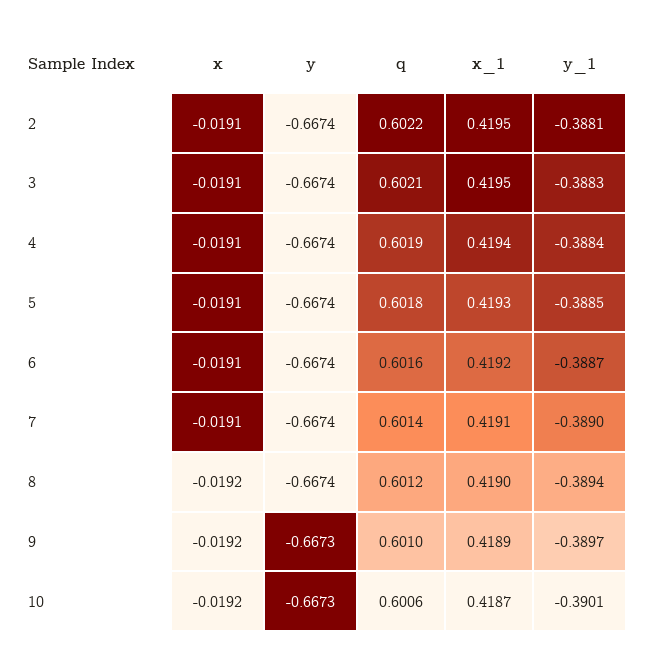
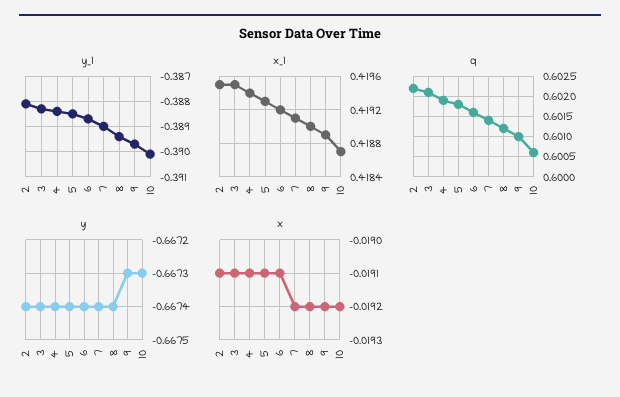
x, 7: -0.0191 -> -0.0192

